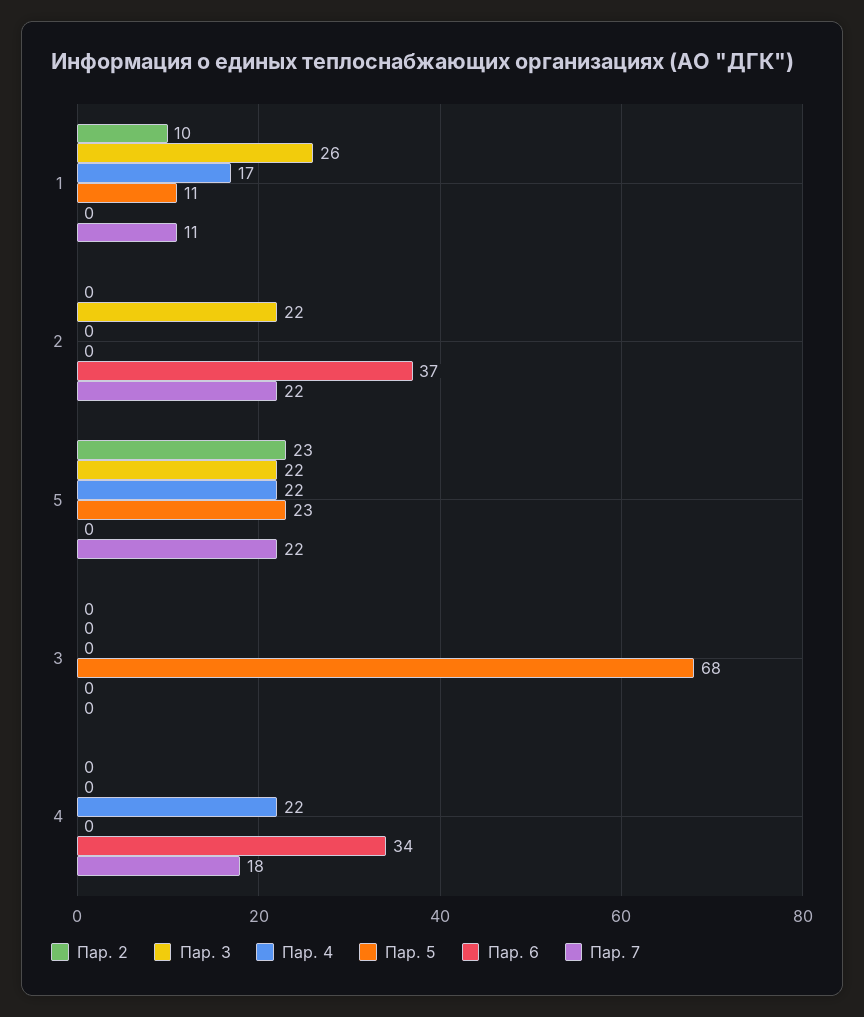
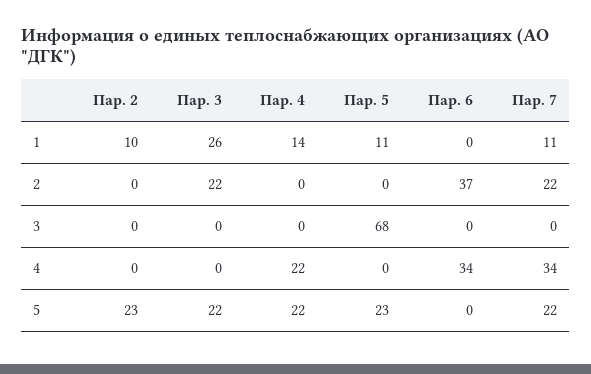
Пар. 4, 1: 17 -> 14
Пар. 7, 4: 18 -> 34

